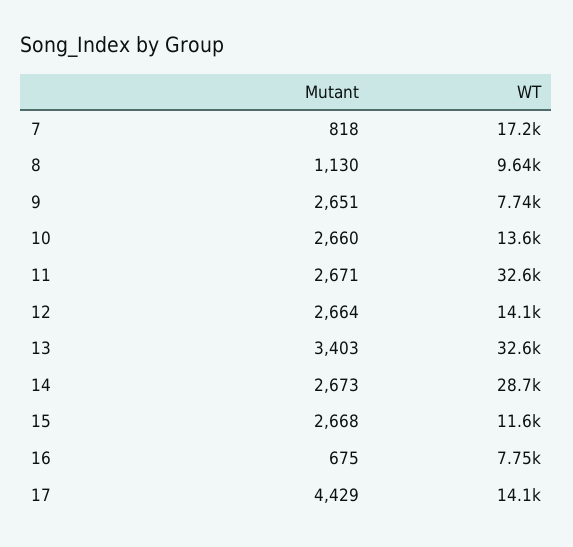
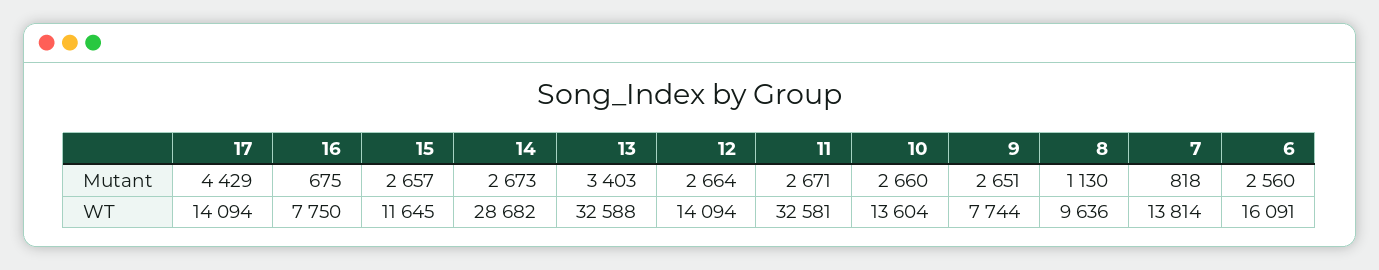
WT, 7: 17200 -> 13814
Mutant, 15: 2668 -> 2657
Mutant, 6: none -> 2560
WT, 6: none -> 16091

